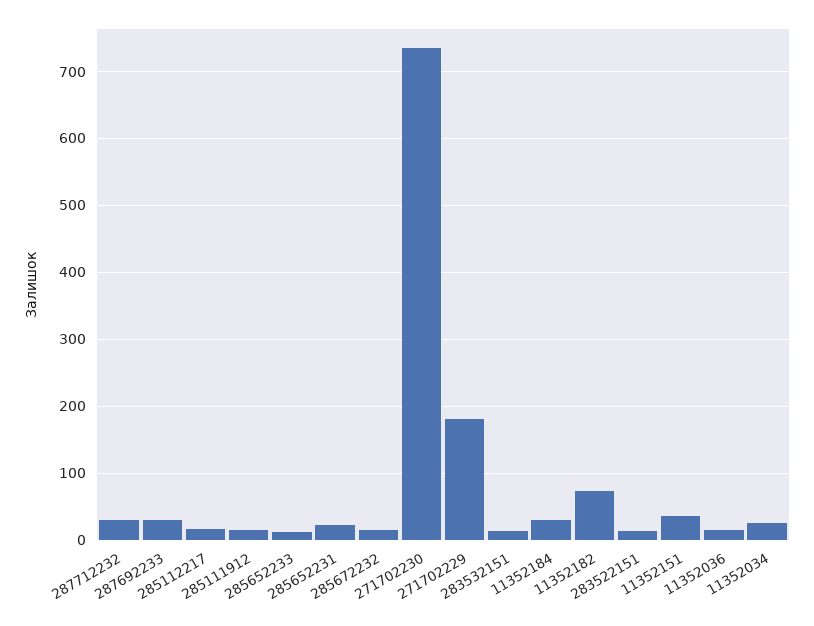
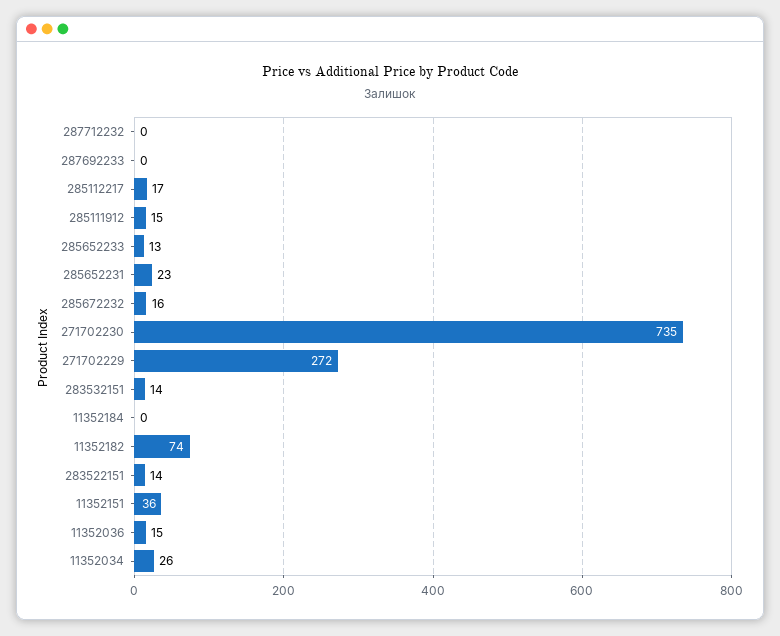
287712232: 30 -> 0
287692233: 30 -> 0
271702229: 180 -> 272
11352184: 30 -> 0

